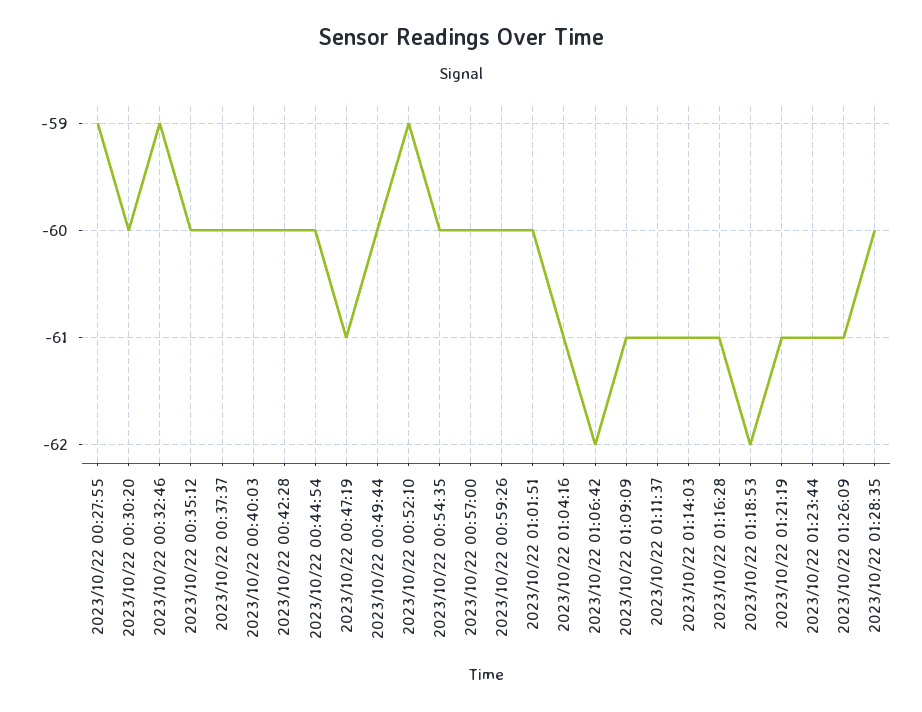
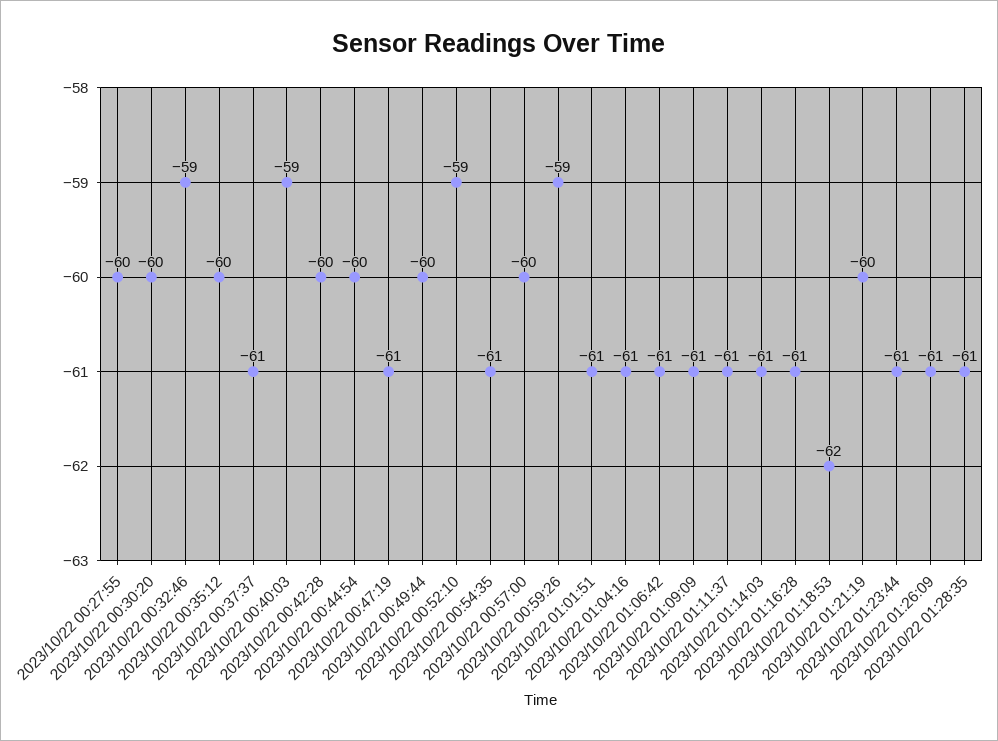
2023/10/22 00:27:55: -59 -> -60
2023/10/22 00:37:37: -60 -> -61
2023/10/22 00:40:03: -60 -> -59
2023/10/22 00:54:35: -60 -> -61
2023/10/22 00:59:26: -60 -> -59
2023/10/22 01:01:51: -60 -> -61
2023/10/22 01:06:42: -62 -> -61
2023/10/22 01:21:19: -61 -> -60
2023/10/22 01:28:35: -60 -> -61

